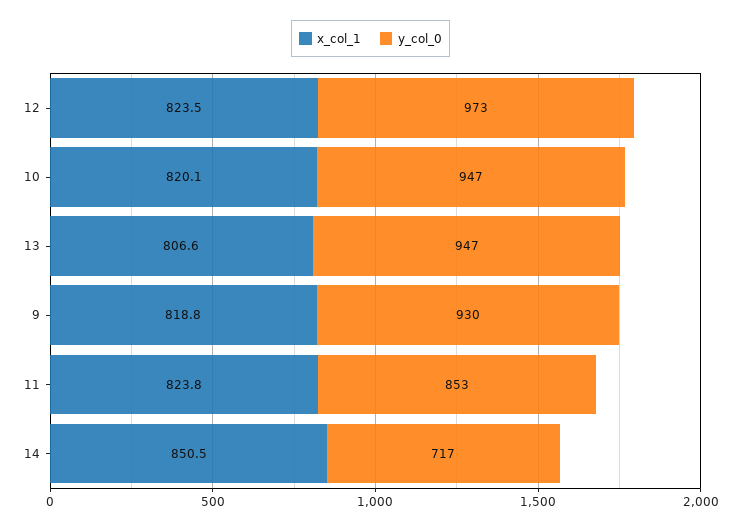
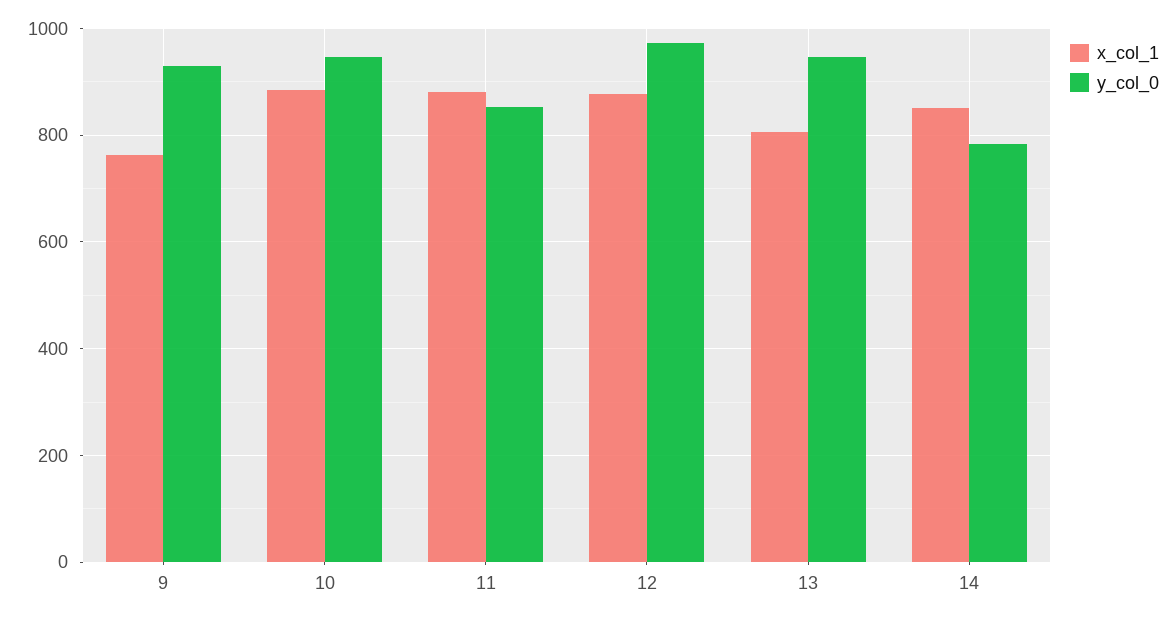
x_col_1, 12: 823.5 -> 880
x_col_1, 10: 820.1 -> 880
x_col_1, 9: 818.8 -> 760
x_col_1, 11: 823.8 -> 880
y_col_0, 14: 717 -> 780

